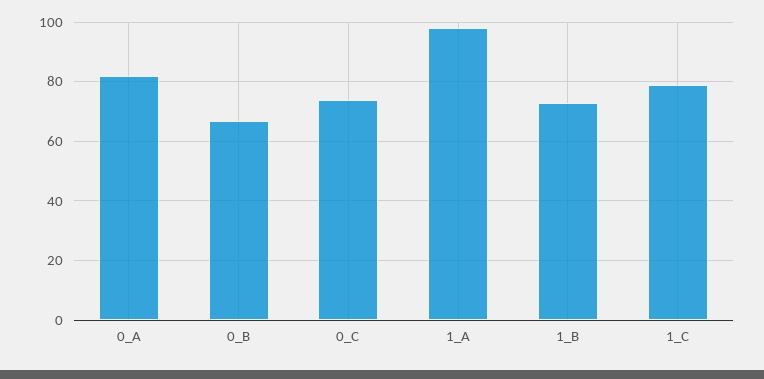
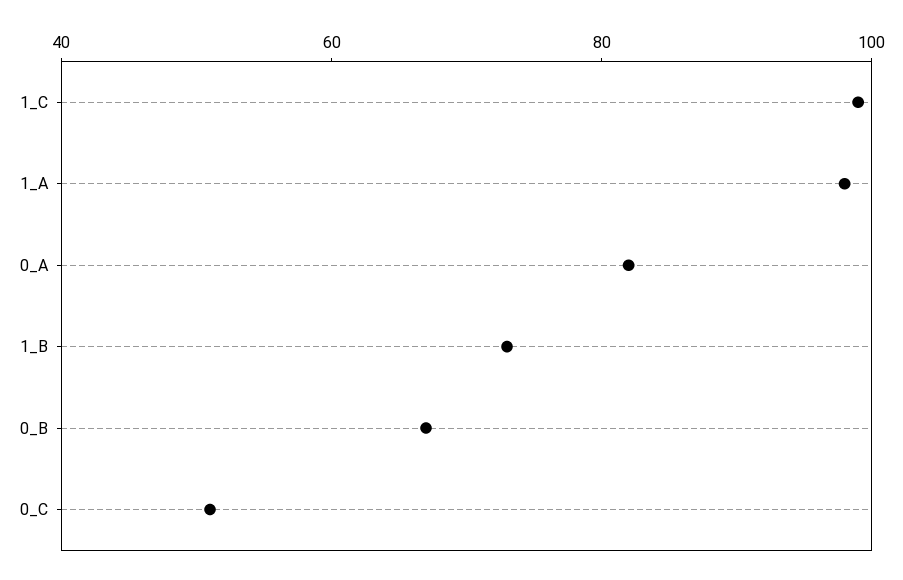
0_C: 75 -> 50
1_C: 80 -> 100

